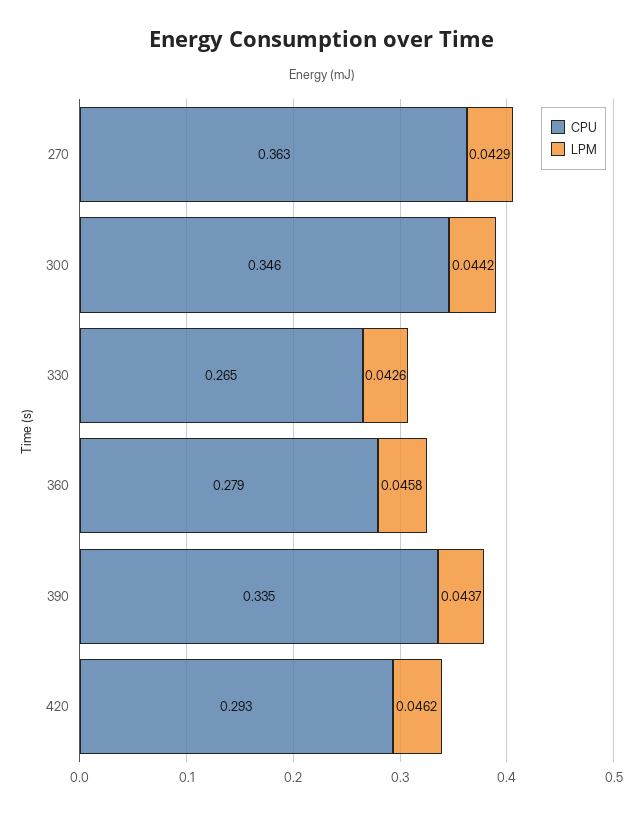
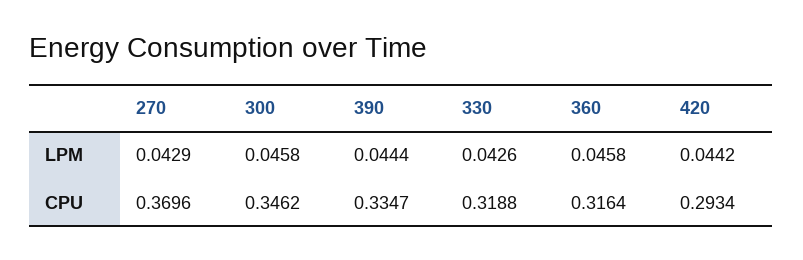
CPU, 270: 0.363 -> 0.3696
LPM, 300: 0.0442 -> 0.0458
CPU, 330: 0.265 -> 0.3188
CPU, 360: 0.279 -> 0.3164
LPM, 390: 0.0437 -> 0.0444
LPM, 420: 0.0462 -> 0.0442

